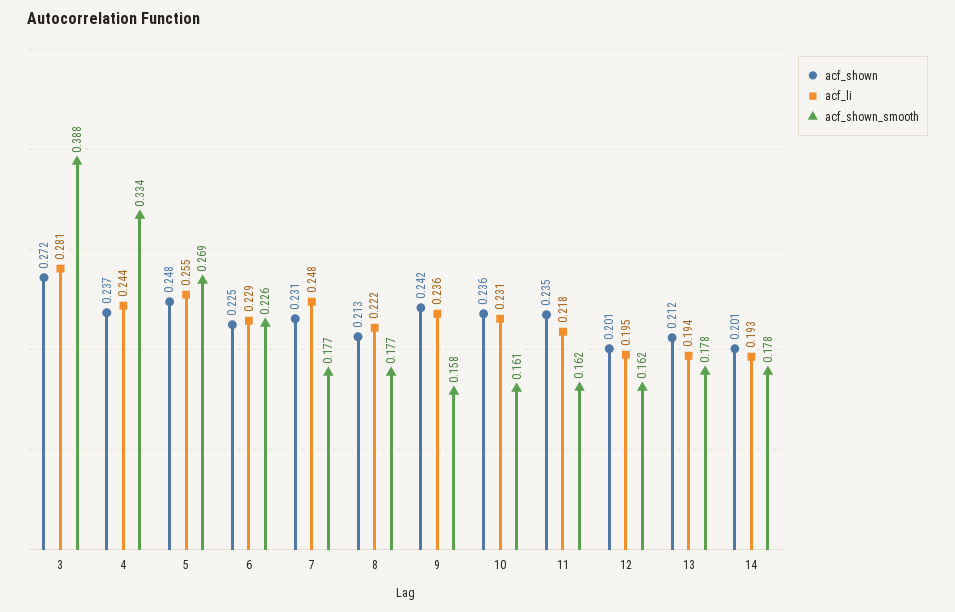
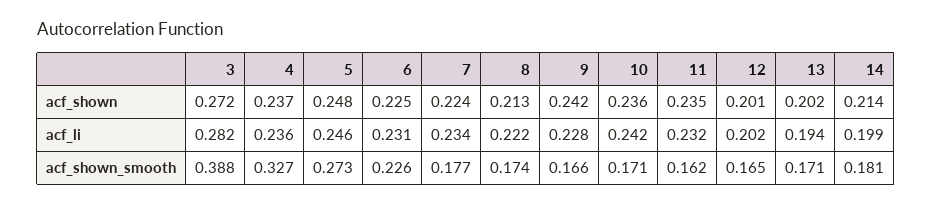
acf_li, 3: 0.281 -> 0.282
acf_li, 4: 0.244 -> 0.236
acf_shown_smooth, 4: 0.334 -> 0.327
acf_li, 5: 0.255 -> 0.246
acf_shown_smooth, 5: 0.269 -> 0.273
acf_li, 6: 0.229 -> 0.231
acf_shown, 7: 0.231 -> 0.224
acf_li, 7: 0.248 -> 0.234
acf_shown_smooth, 8: 0.177 -> 0.174
acf_li, 9: 0.236 -> 0.228
acf_shown_smooth, 9: 0.158 -> 0.166
acf_li, 10: 0.231 -> 0.242
acf_shown_smooth, 10: 0.161 -> 0.171
acf_li, 11: 0.218 -> 0.232
acf_li, 12: 0.195 -> 0.202
acf_shown_smooth, 12: 0.162 -> 0.165
acf_shown, 13: 0.212 -> 0.202
acf_shown_smooth, 13: 0.178 -> 0.171
acf_shown, 14: 0.201 -> 0.214
acf_li, 14: 0.193 -> 0.199
acf_shown_smooth, 14: 0.178 -> 0.181

